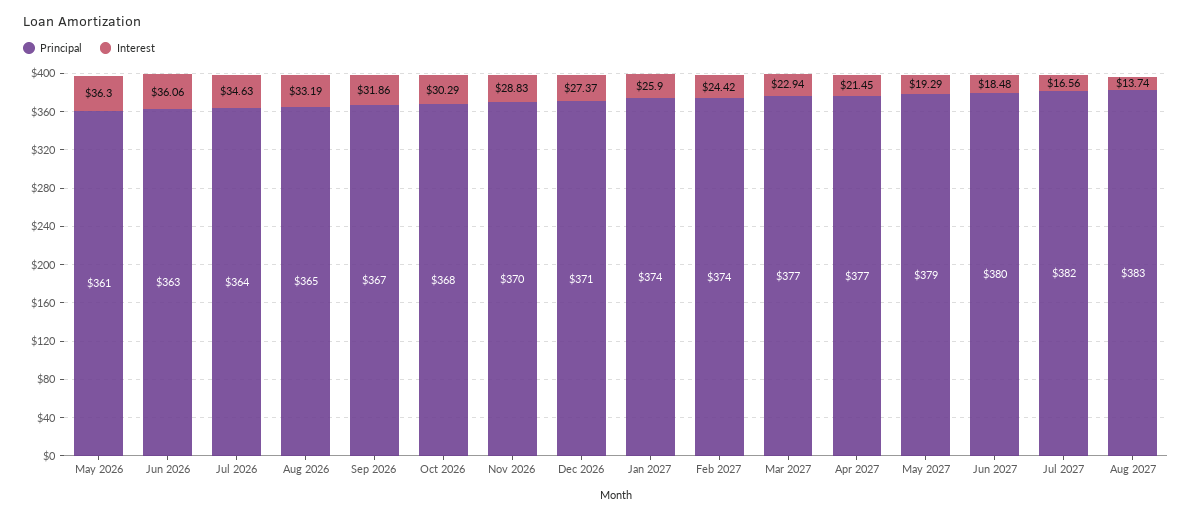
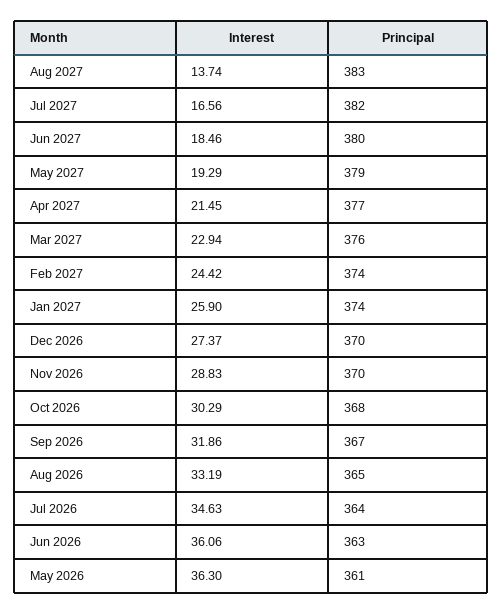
Principal, Dec 2026: 371 -> 370
Principal, Mar 2027: 377 -> 376
Interest, Jun 2027: 18.48 -> 18.46

